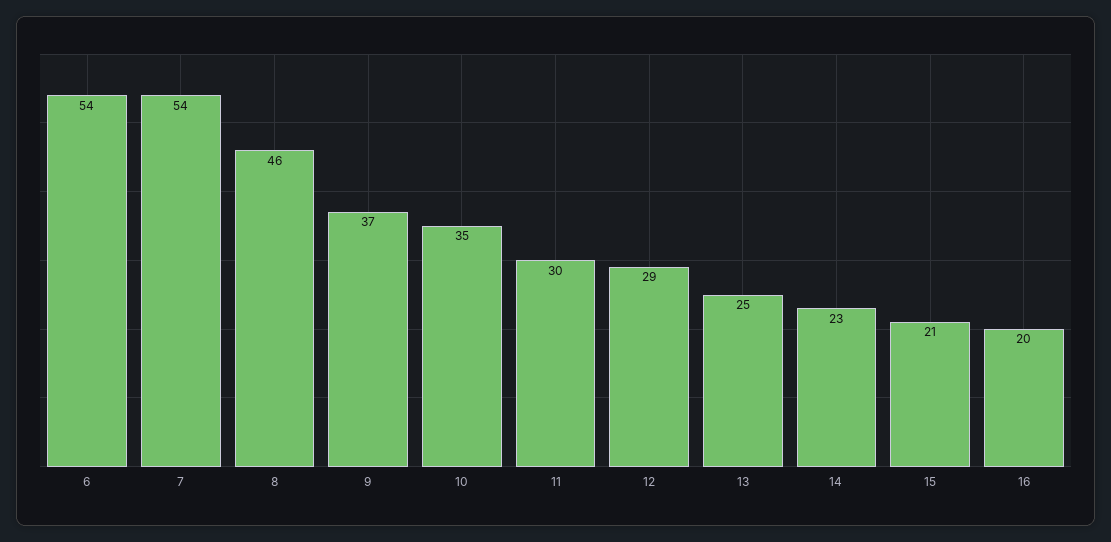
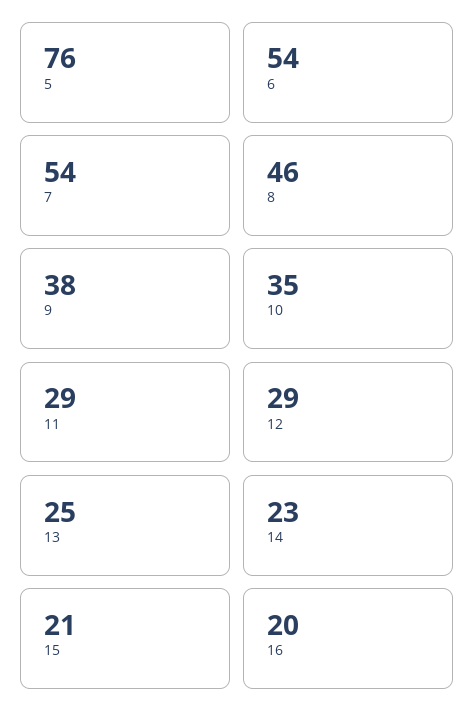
9: 37 -> 38
11: 30 -> 29
5: none -> 76

